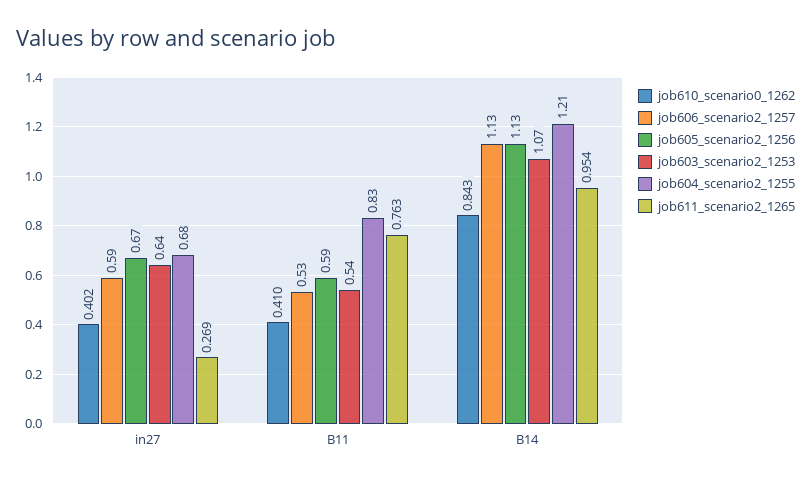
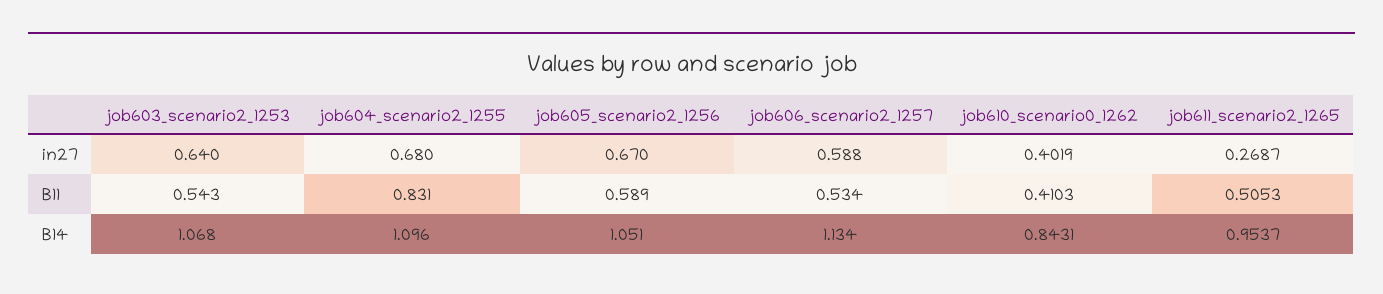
job611_scenario2_1265, B11: 0.763 -> 0.5053
job605_scenario2_1256, B14: 1.13 -> 1.051
job604_scenario2_1255, B14: 1.21 -> 1.096

